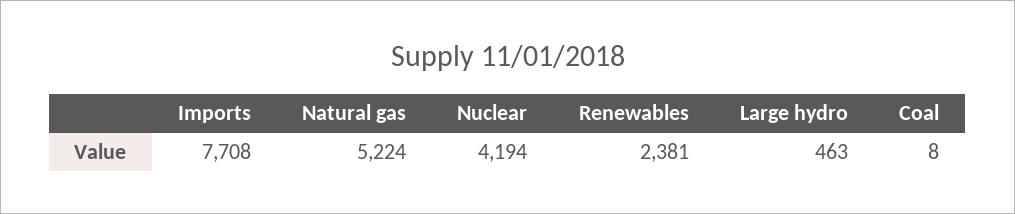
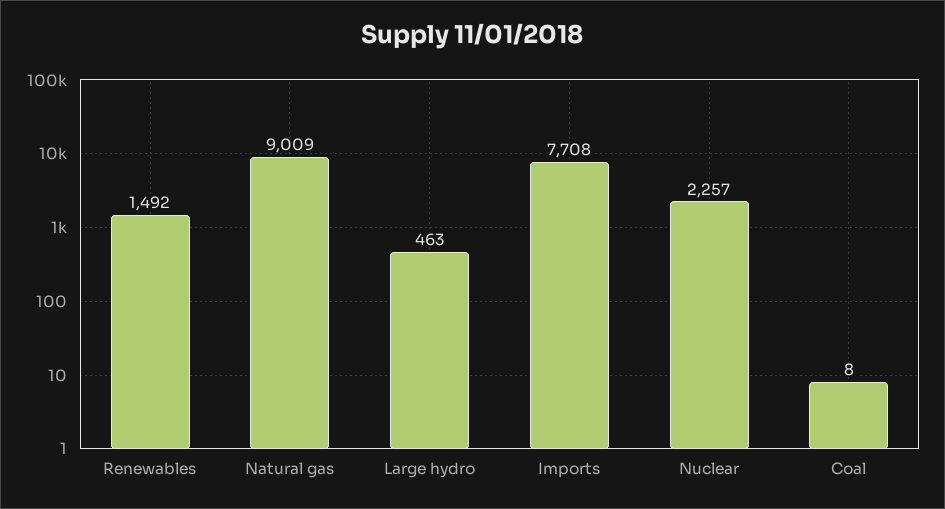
Natural gas: 5224 -> 9009
Nuclear: 4194 -> 2257
Renewables: 2381 -> 1492

